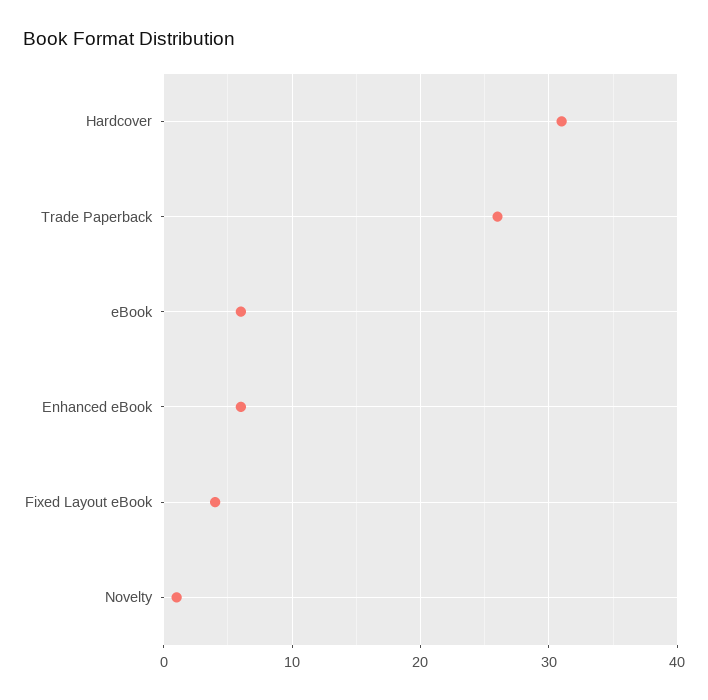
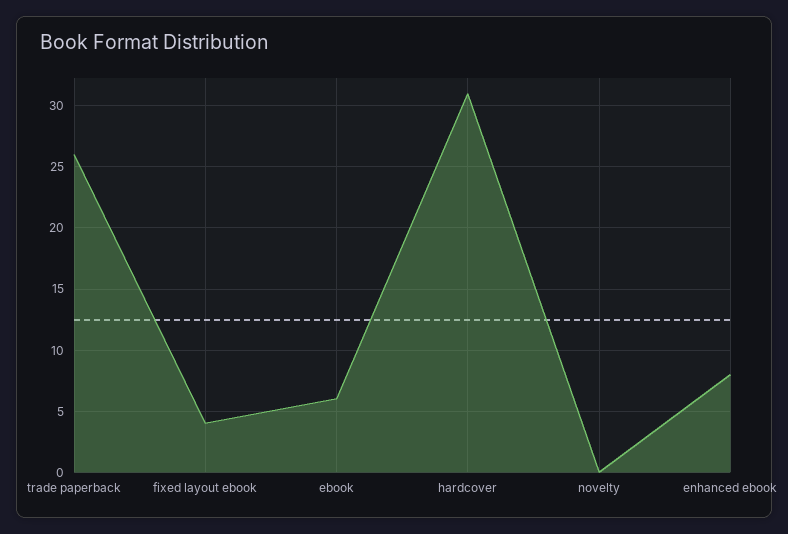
Enhanced eBook: 6 -> 8
Novelty: 1 -> 0

